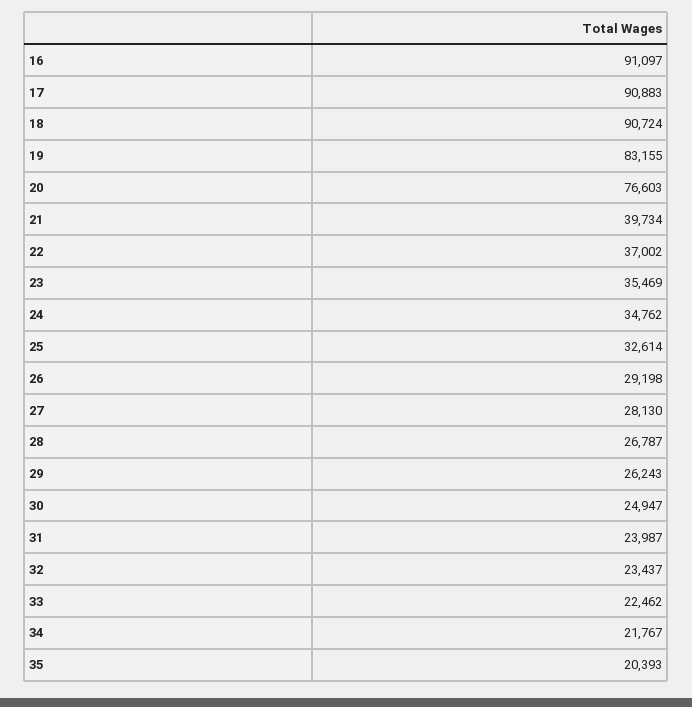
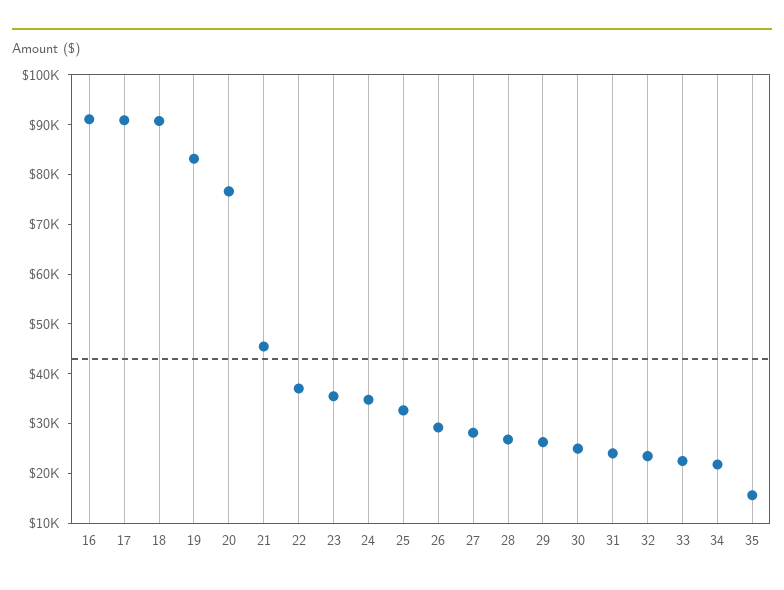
21: 39734 -> 46000
35: 20393 -> 16000

